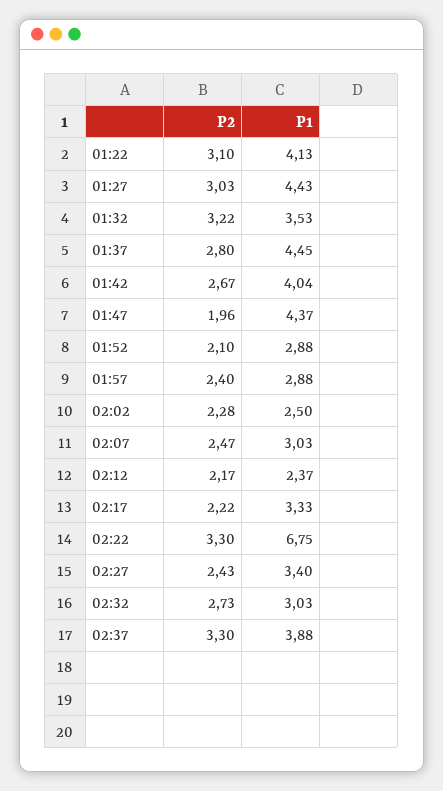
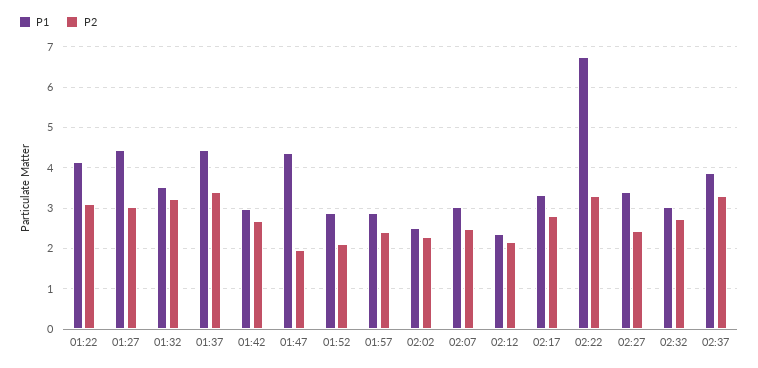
P2, 01:37: 2.8 -> 3.4
P1, 01:42: 4.04 -> 3
P2, 02:17: 2.22 -> 2.8

